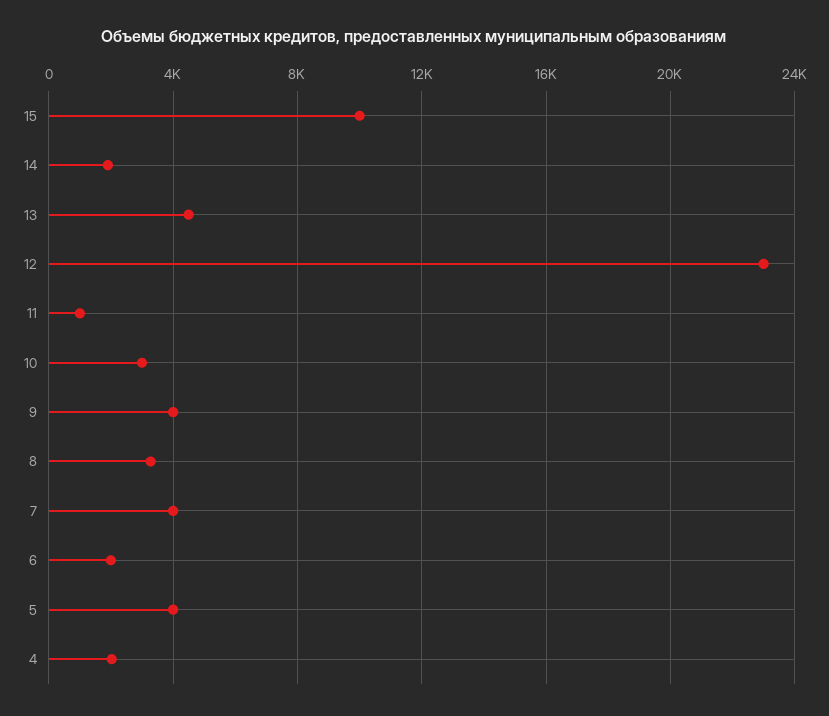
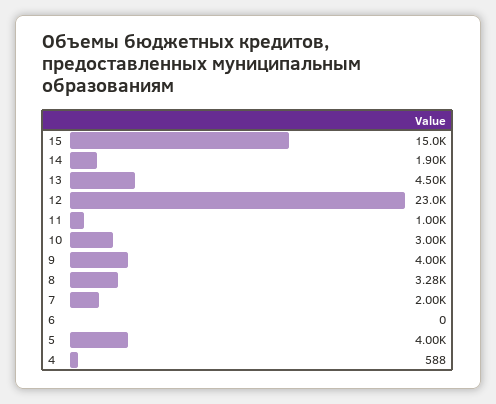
15: 10000 -> 15000
7: 4000 -> 2000
6: 2000 -> 0
4: 2000 -> 588

